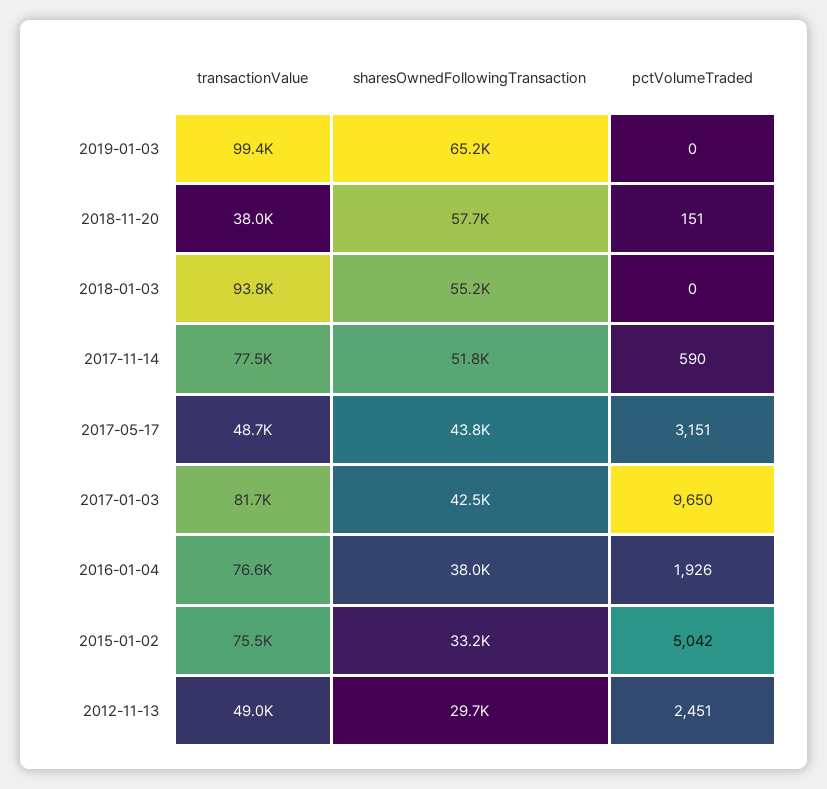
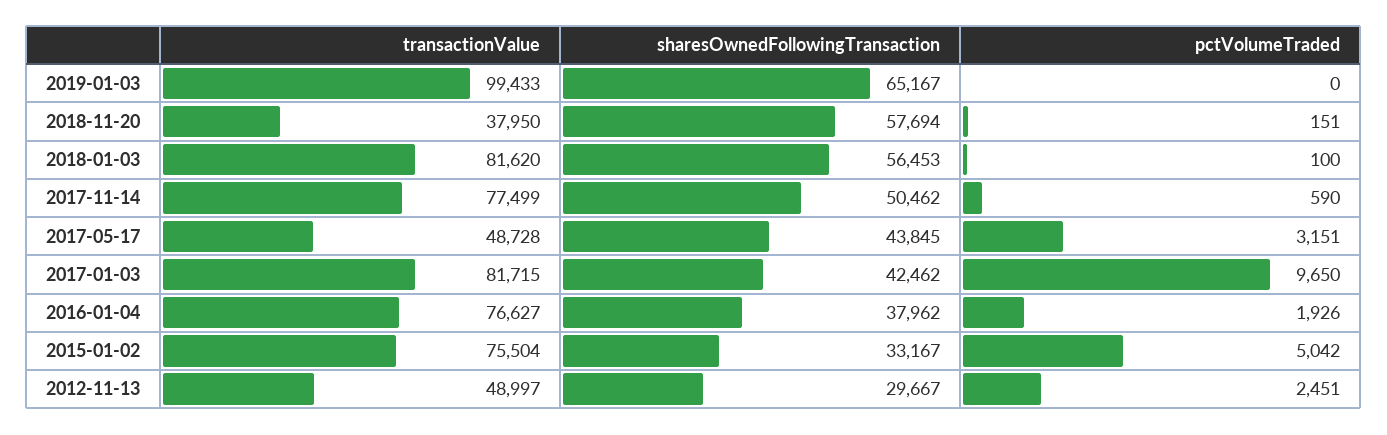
transactionValue, 2018-01-03: 93800 -> 81620
sharesOwnedFollowingTransaction, 2018-01-03: 55200 -> 56453
pctVolumeTraded, 2018-01-03: 0 -> 100
sharesOwnedFollowingTransaction, 2017-11-14: 51800 -> 50462

